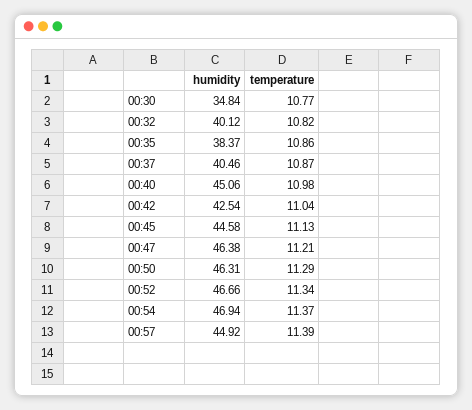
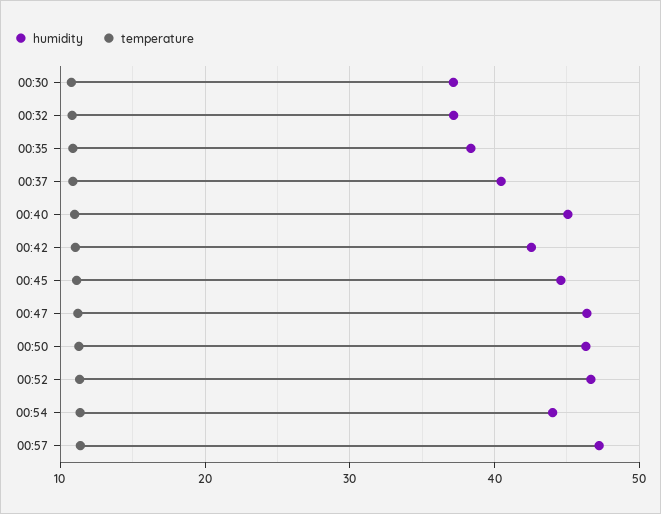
humidity, 00:30: 34.84 -> 37
humidity, 00:32: 40.12 -> 37
humidity, 00:54: 46.94 -> 44
humidity, 00:57: 44.92 -> 47

